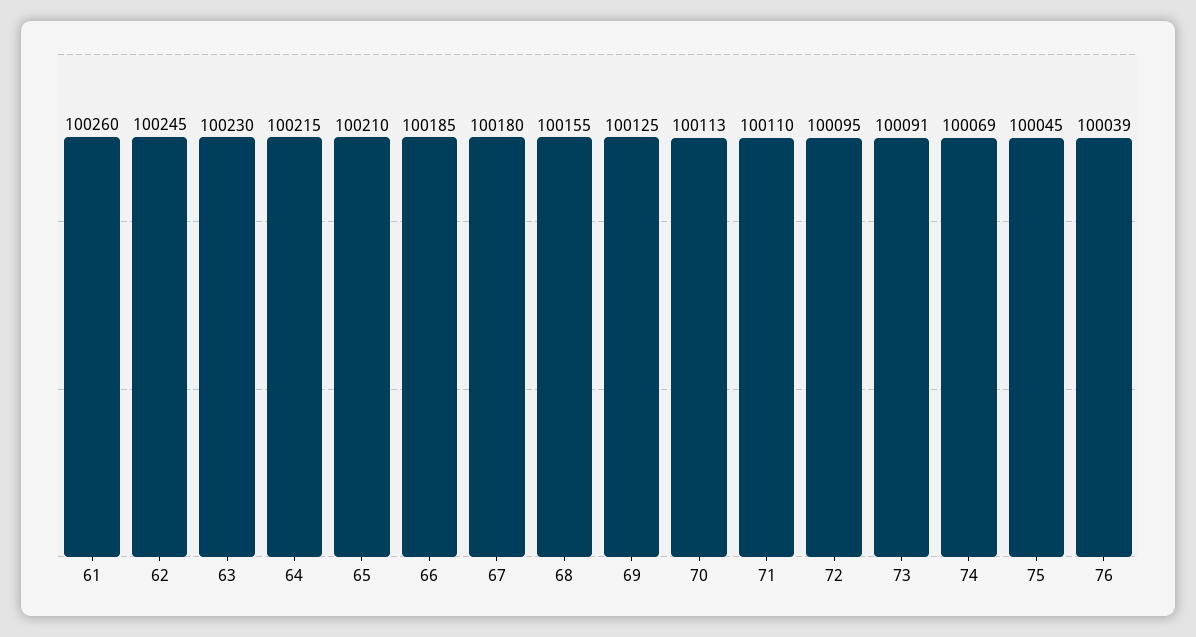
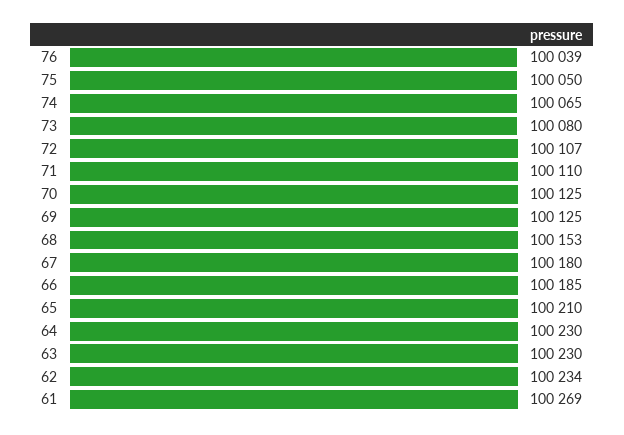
61: 100260 -> 100269
62: 100245 -> 100234
64: 100215 -> 100230
68: 100155 -> 100153
70: 100113 -> 100125
72: 100095 -> 100107
73: 100091 -> 100080
74: 100069 -> 100065
75: 100045 -> 100050

